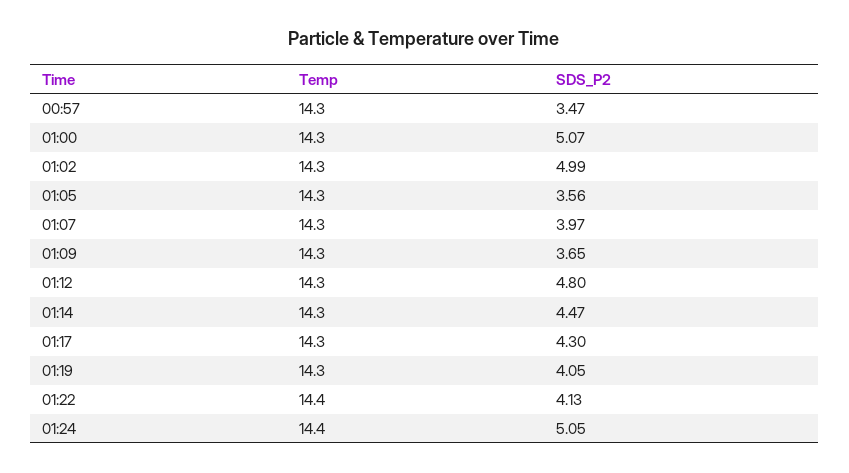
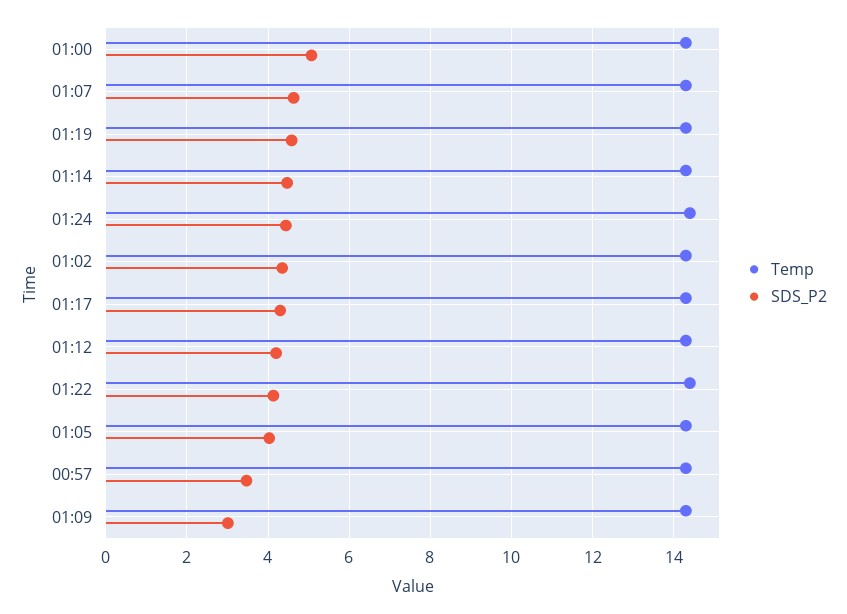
SDS_P2, 01:02: 4.99 -> 4.4
SDS_P2, 01:05: 3.56 -> 4
SDS_P2, 01:07: 3.97 -> 4.6
SDS_P2, 01:09: 3.65 -> 3
SDS_P2, 01:12: 4.8 -> 4.2
SDS_P2, 01:19: 4.05 -> 4.6
SDS_P2, 01:24: 5.05 -> 4.4

